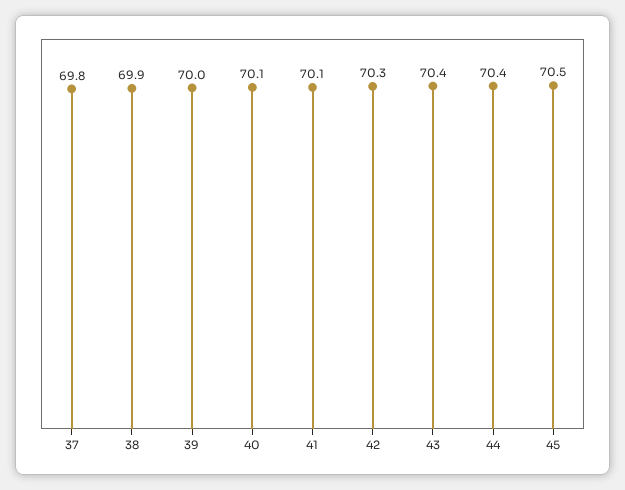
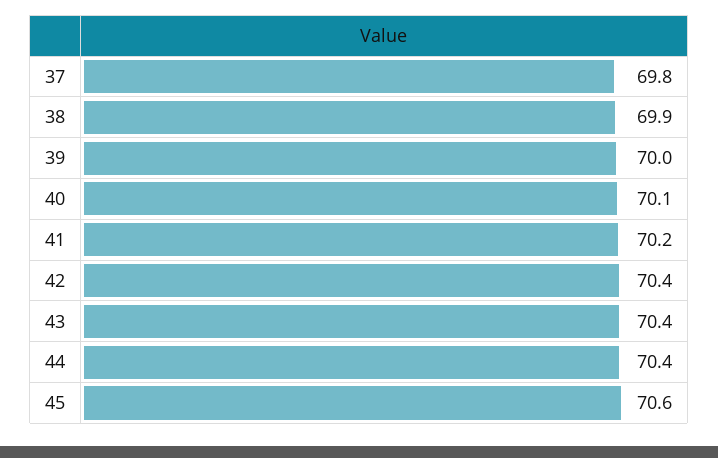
41: 70.1 -> 70.2
42: 70.3 -> 70.4
45: 70.5 -> 70.6

